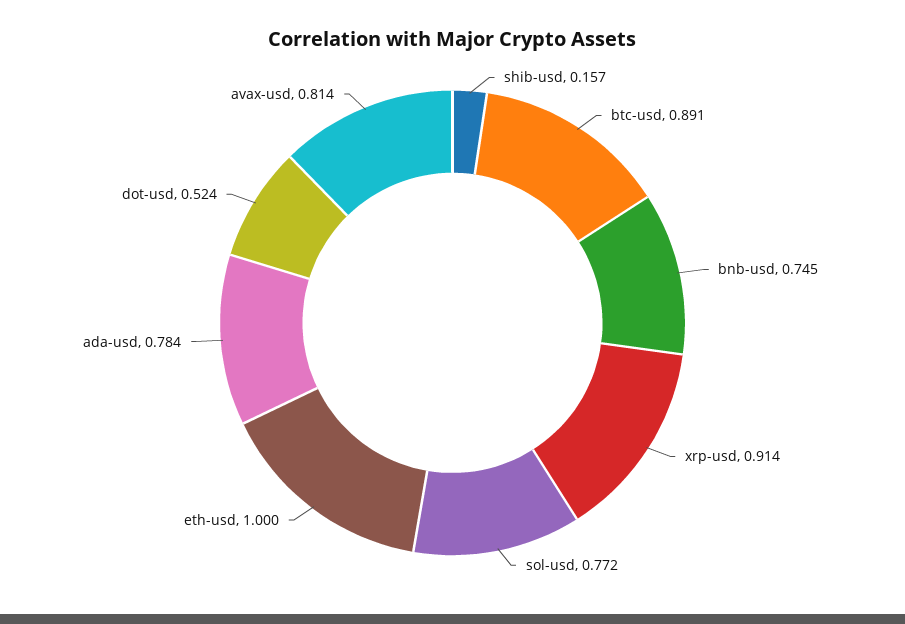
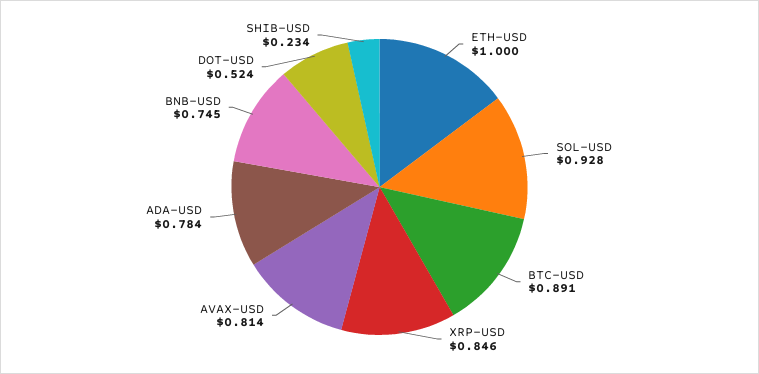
shib-usd: 0.157 -> 0.234
xrp-usd: 0.914 -> 0.846
sol-usd: 0.772 -> 0.928

